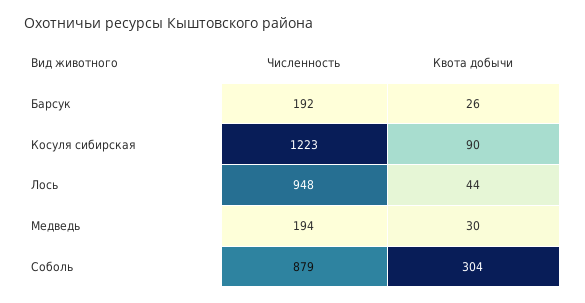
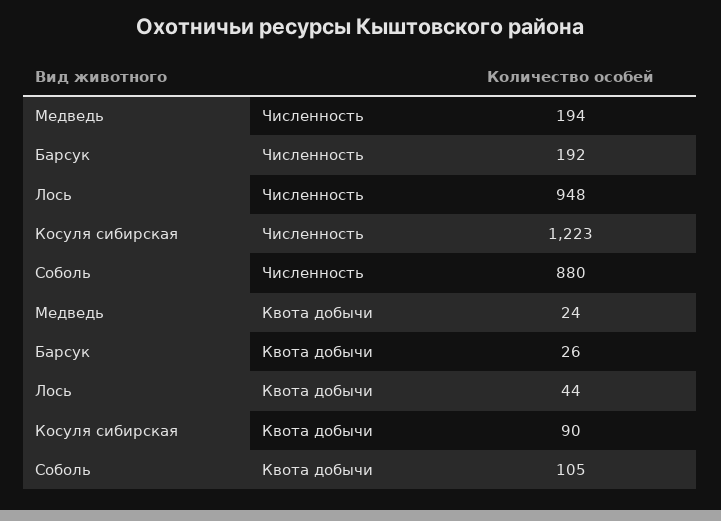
Квота добычи, Медведь: 30 -> 24
Численность, Соболь: 879 -> 880
Квота добычи, Соболь: 304 -> 105

